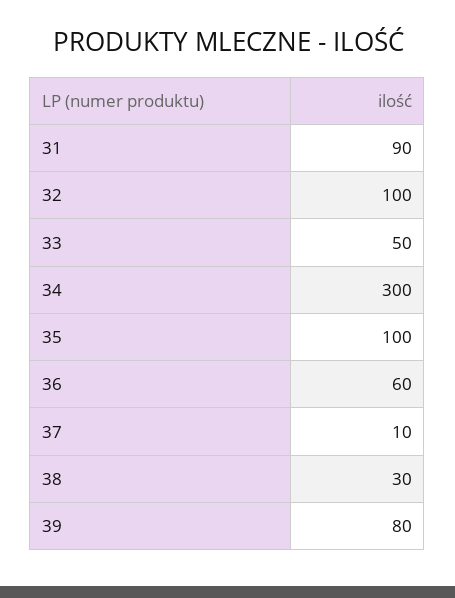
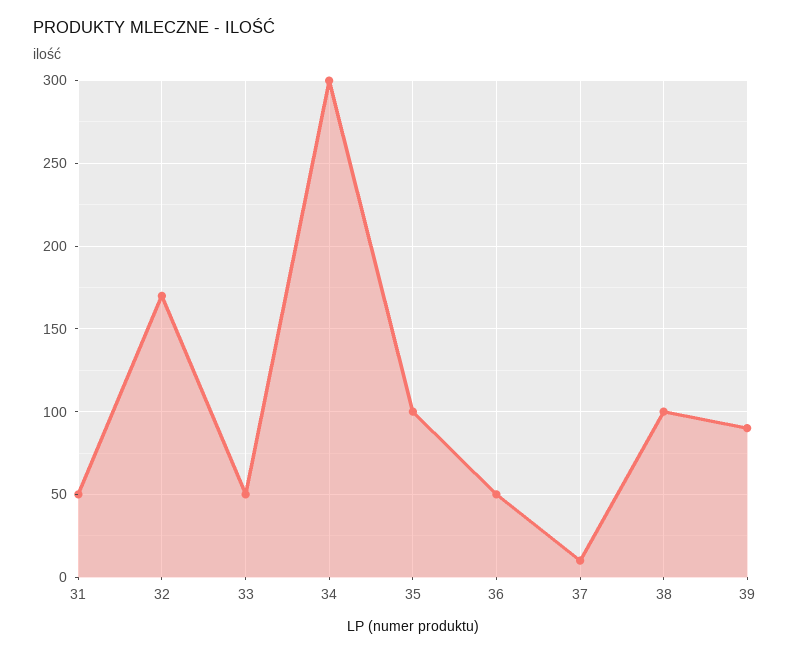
31: 90 -> 50
32: 100 -> 170
36: 60 -> 50
38: 30 -> 100
39: 80 -> 90

